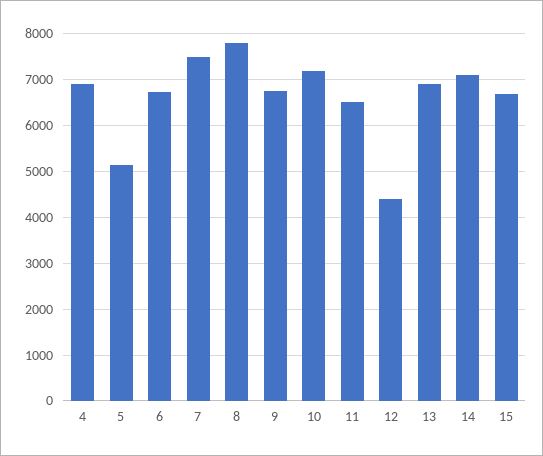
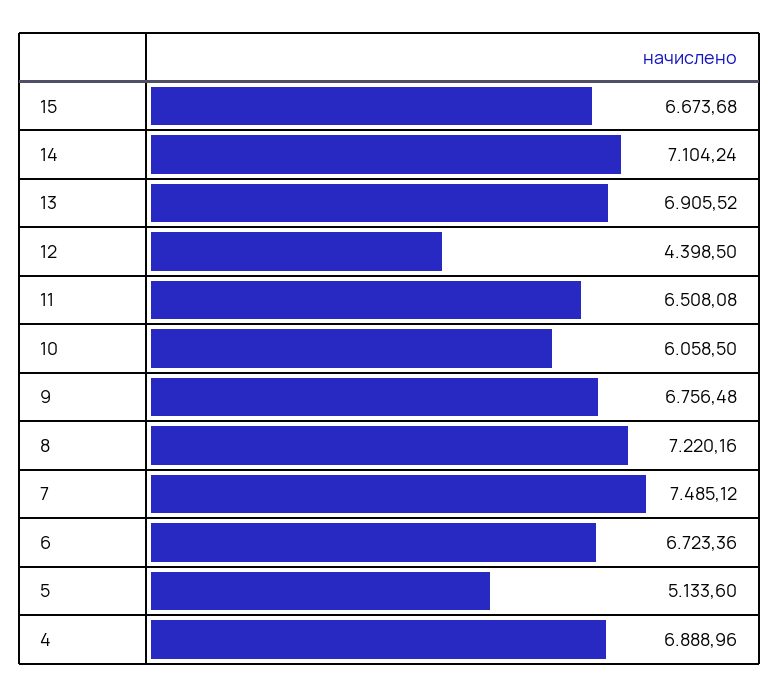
8: 7800 -> 7220.16
10: 7200 -> 6058.5

